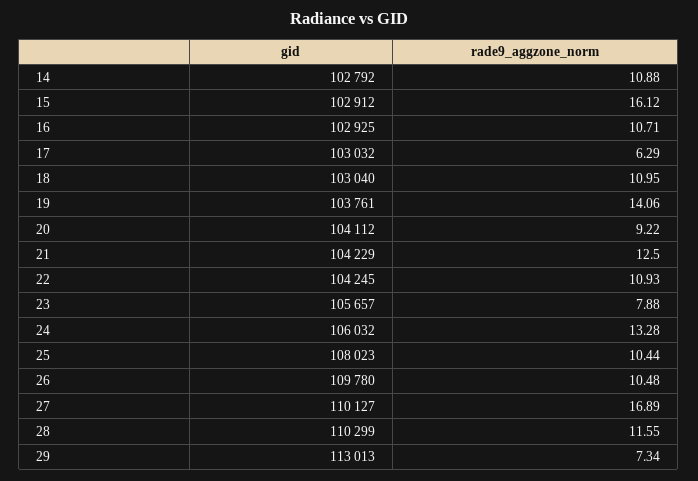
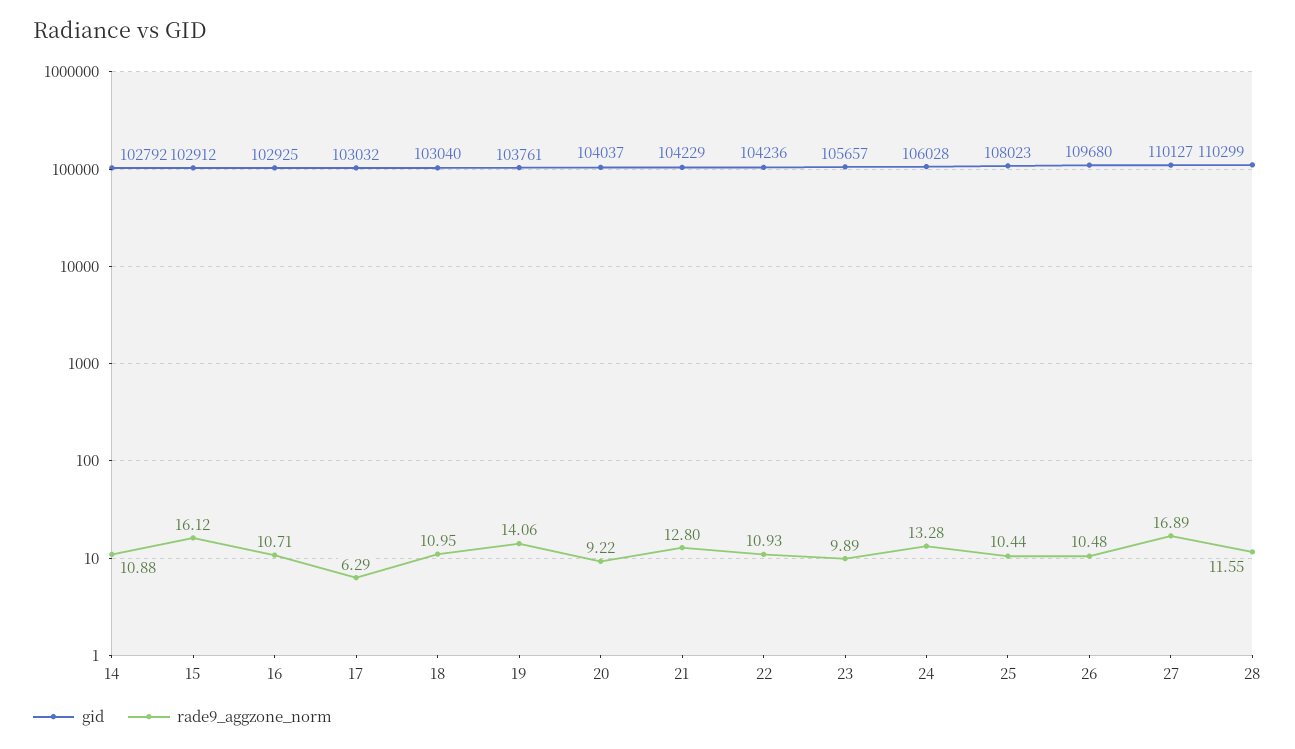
gid, 20: 104112 -> 104037
rade9_aggzone_norm, 21: 12.5 -> 12.8
gid, 22: 104245 -> 104236
rade9_aggzone_norm, 23: 7.88 -> 9.89
gid, 24: 106032 -> 106028
gid, 26: 109780 -> 109680
gid, 29: 113013 -> none
rade9_aggzone_norm, 29: 7.34 -> none

